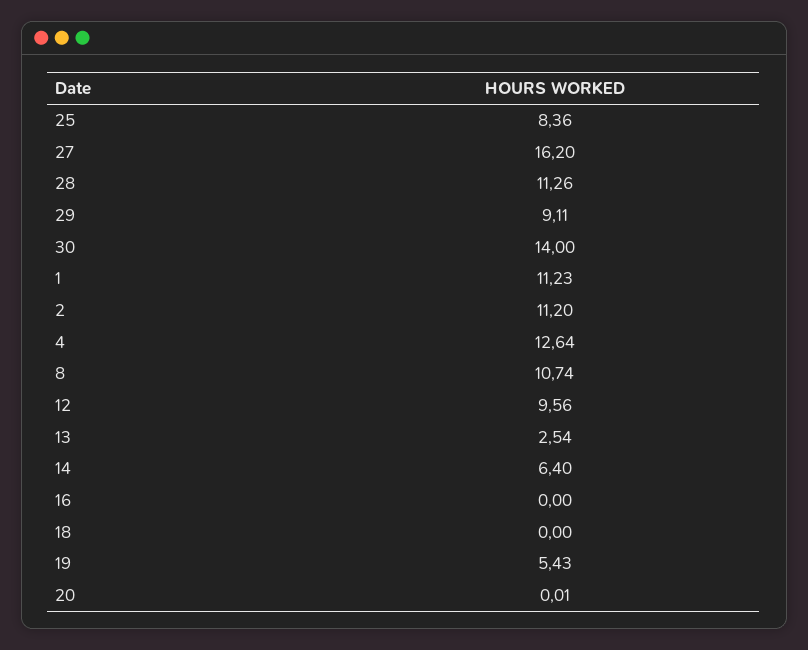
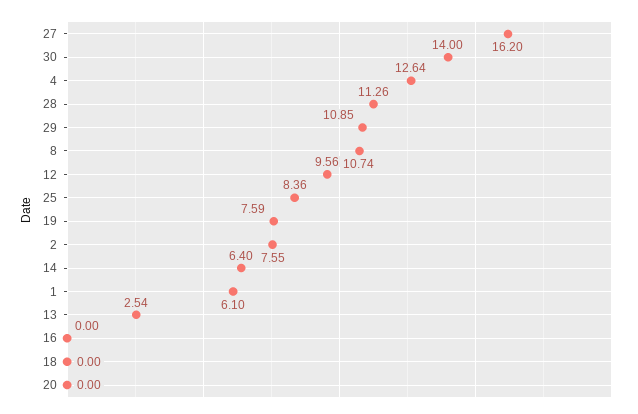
29: 9.11 -> 10.85
1: 11.23 -> 6.1
2: 11.2 -> 7.55
19: 5.43 -> 7.59
20: 0.01 -> 0

